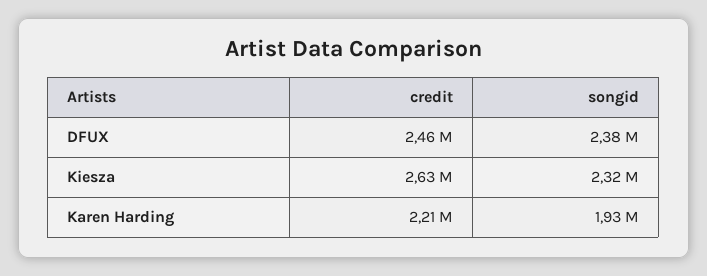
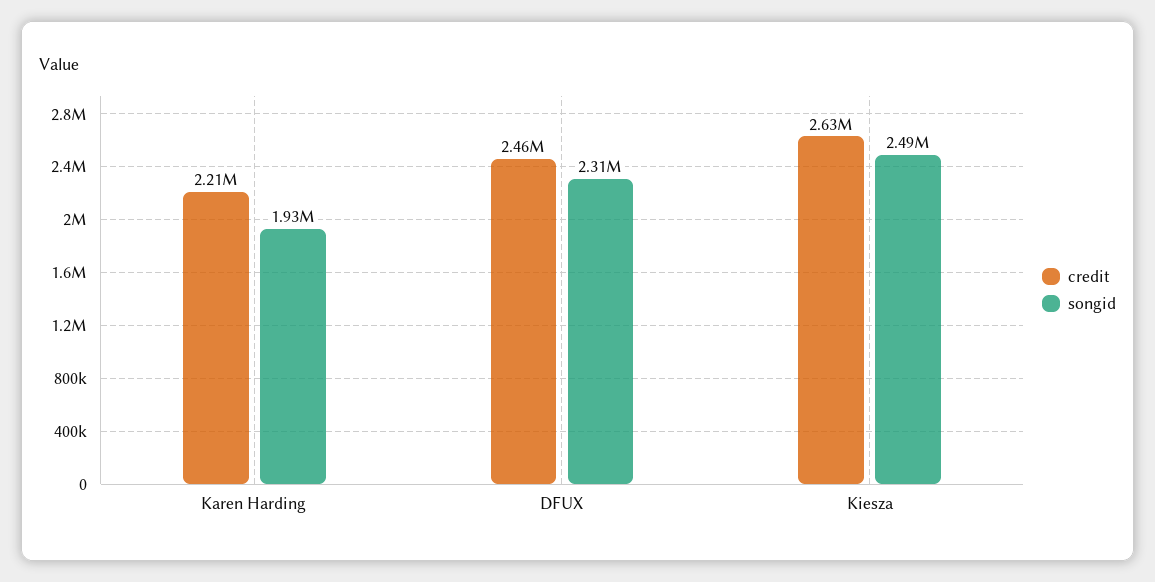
songid, DFUX: 2380000 -> 2310000
songid, Kiesza: 2320000 -> 2490000

